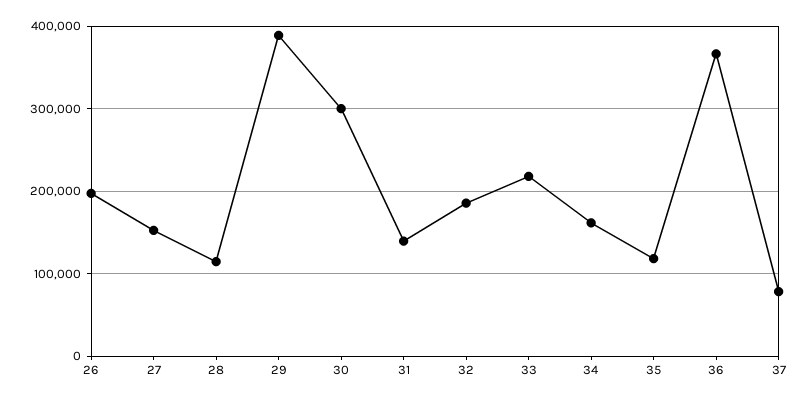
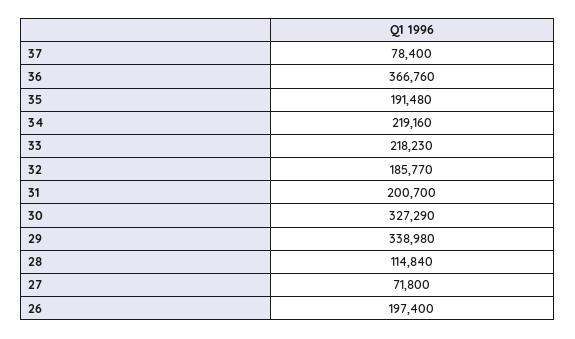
27: 150000 -> 71800
29: 390000 -> 338980
30: 300000 -> 327290
31: 140000 -> 200700
34: 160000 -> 219160
35: 120000 -> 191480

